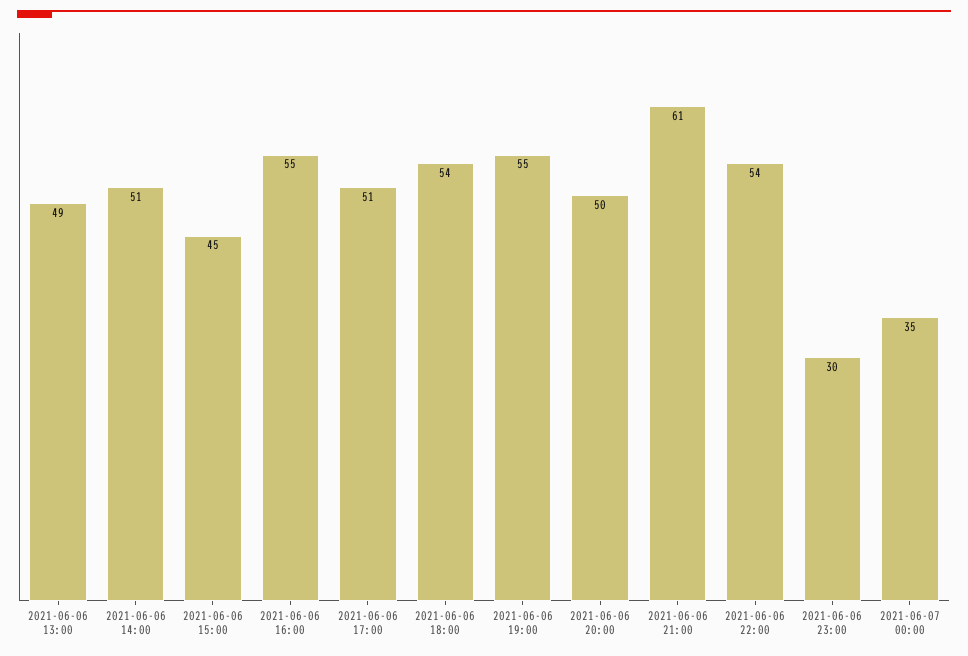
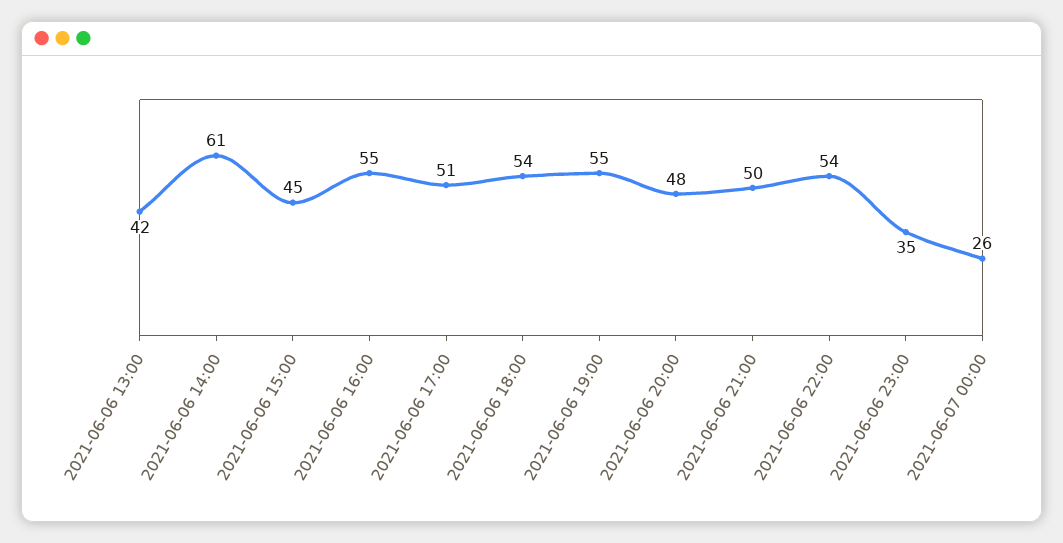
2021-06-06 13:00: 49 -> 42
2021-06-06 14:00: 51 -> 61
2021-06-06 20:00: 50 -> 48
2021-06-06 21:00: 61 -> 50
2021-06-06 23:00: 30 -> 35
2021-06-07 00:00: 35 -> 26

